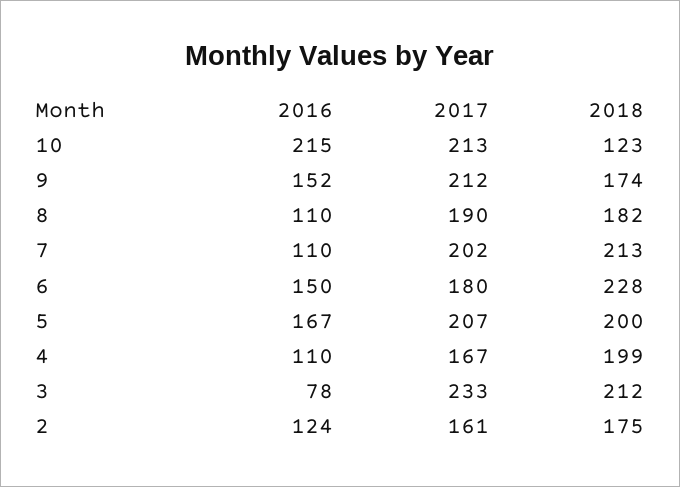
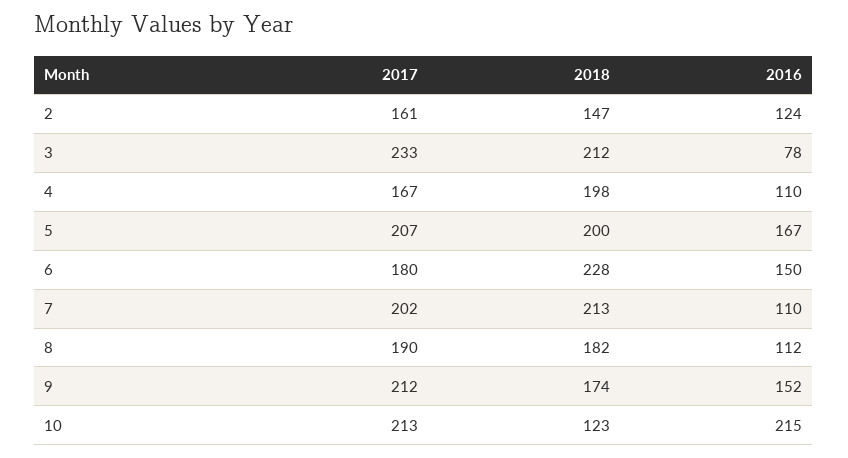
2016, 8: 110 -> 112
2018, 4: 199 -> 198
2018, 2: 175 -> 147

